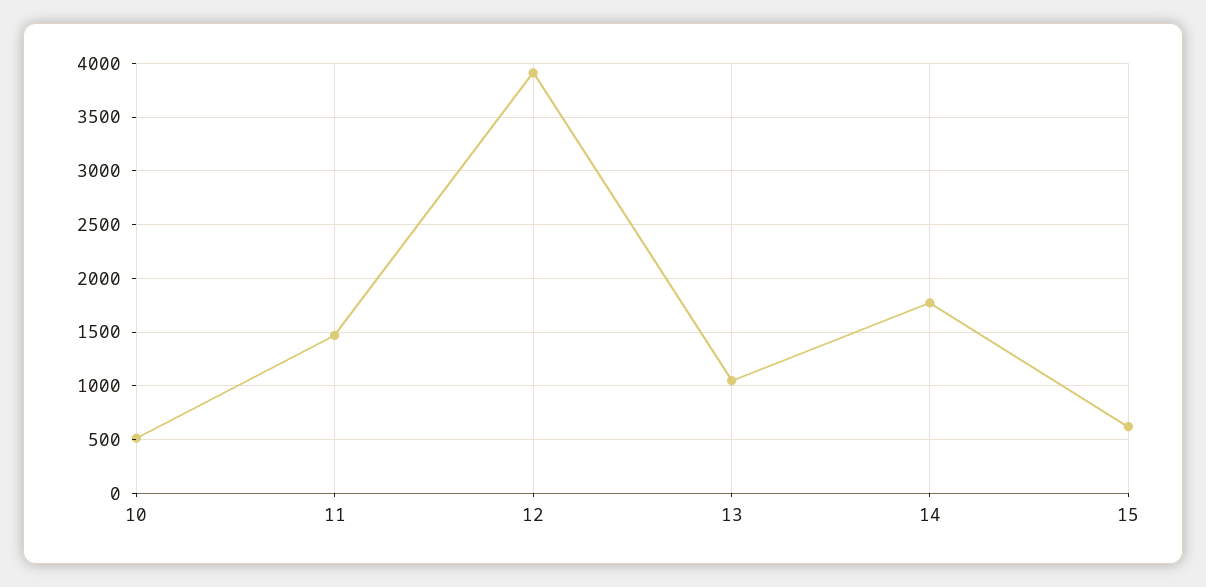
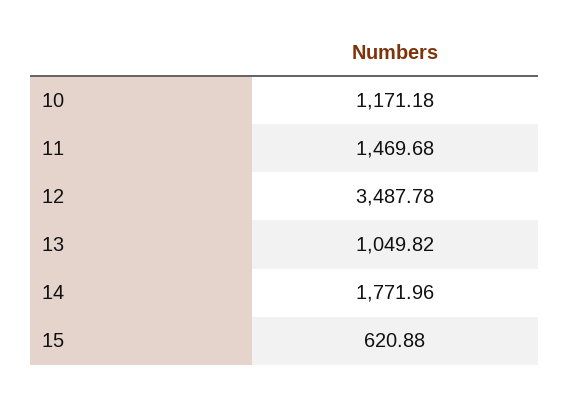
10: 500 -> 1171.18
12: 3900 -> 3487.78

